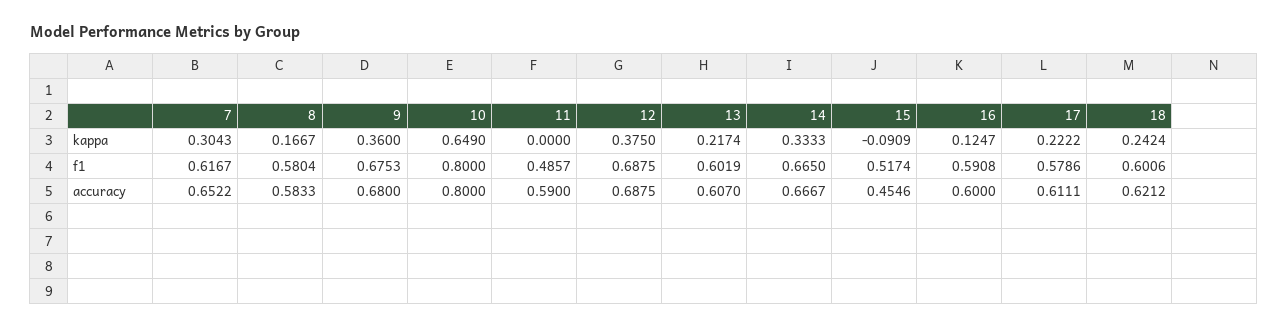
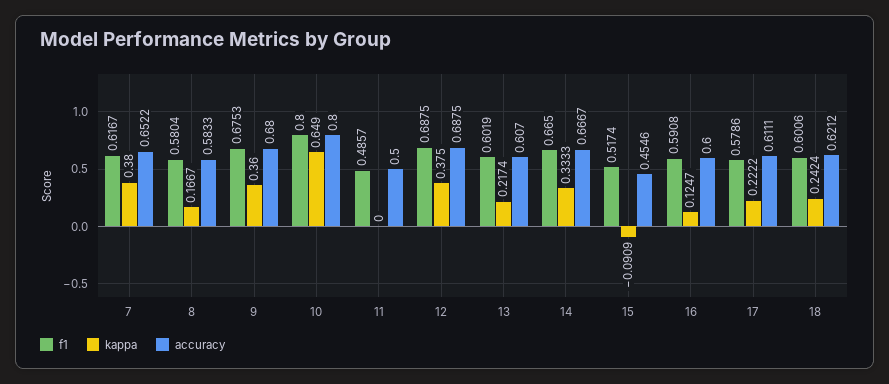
kappa, 7: 0.3043 -> 0.38
accuracy, 11: 0.59 -> 0.5

